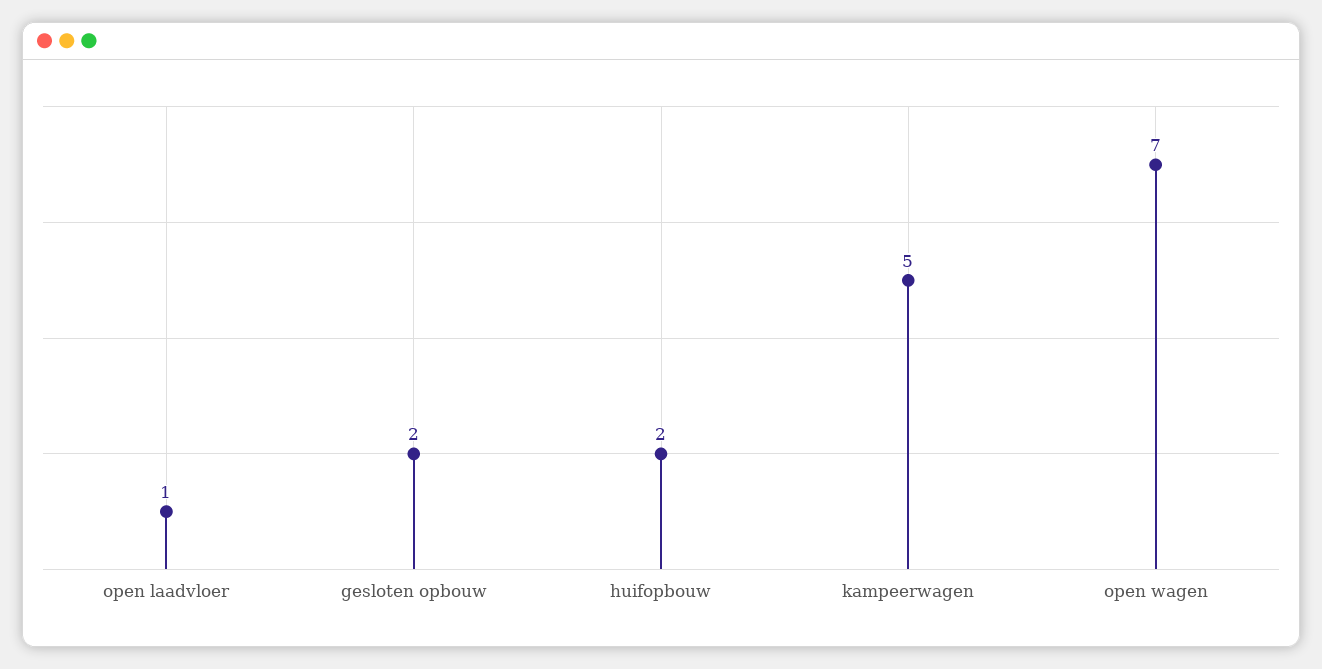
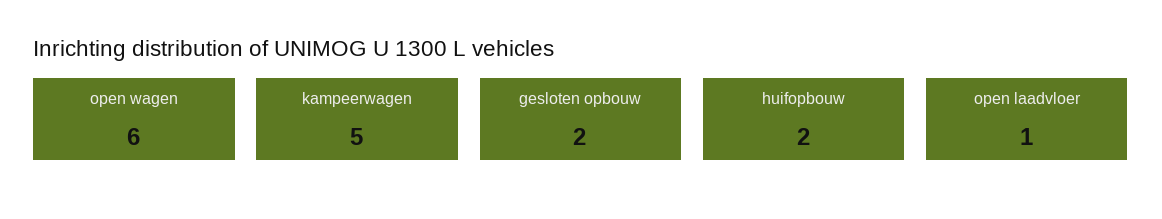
open wagen: 7 -> 6

